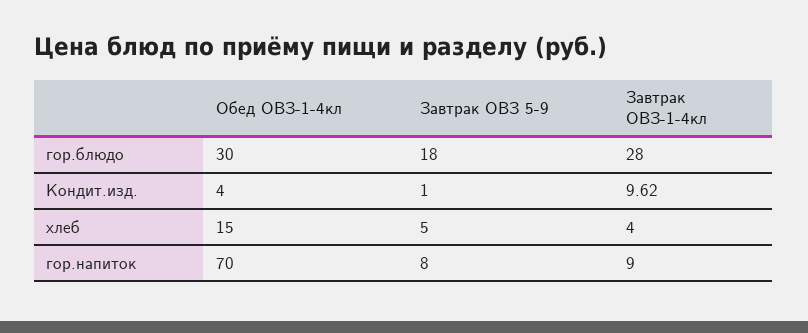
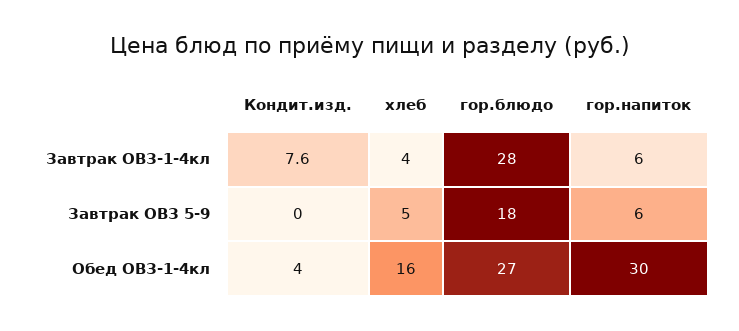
Обед ОВЗ-1-4кл, гор.блюдо: 30 -> 27
Завтрак ОВЗ 5-9, Кондит.изд.: 1 -> 0
Завтрак ОВЗ-1-4кл, Кондит.изд.: 9.62 -> 7.6
Обед ОВЗ-1-4кл, хлеб: 15 -> 16
Обед ОВЗ-1-4кл, гор.напиток: 70 -> 30
Завтрак ОВЗ 5-9, гор.напиток: 8 -> 6
Завтрак ОВЗ-1-4кл, гор.напиток: 9 -> 6

